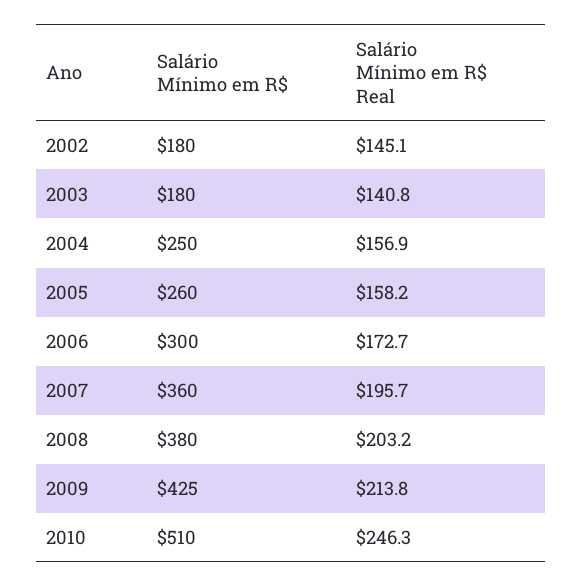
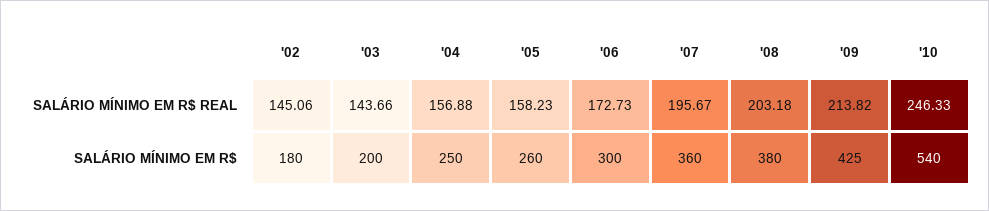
Salário Mínimo em R$, 2003: 180 -> 200
Salário Mínimo em R$ Real, 2003: 140.8 -> 143.66
Salário Mínimo em R$, 2010: 510 -> 540

